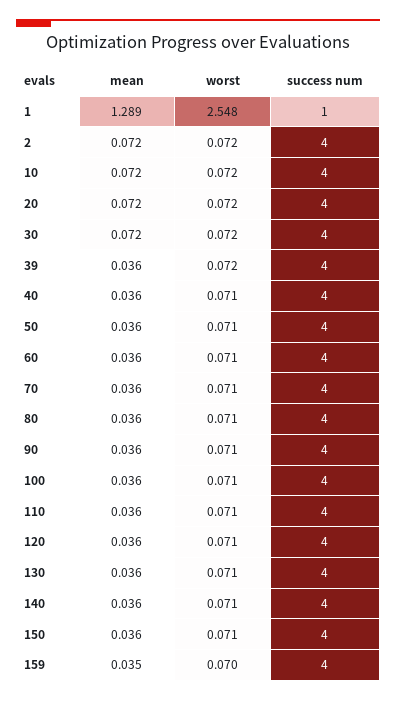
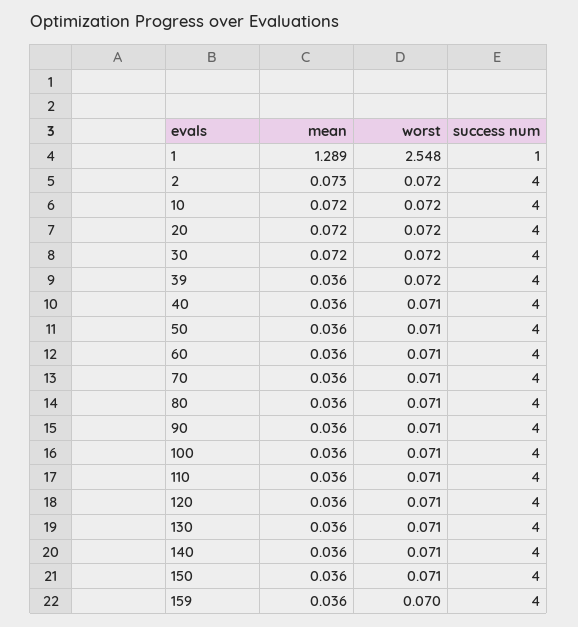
mean, 2: 0.072 -> 0.073
mean, 159: 0.035 -> 0.036

